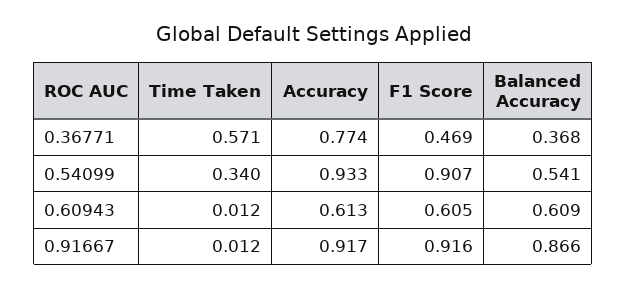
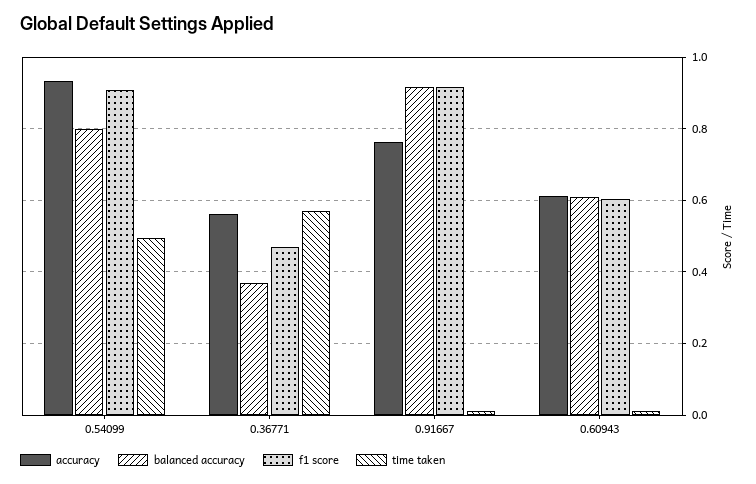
Accuracy, 0.36771: 0.774 -> 0.56
Time Taken, 0.54099: 0.34 -> 0.5
Balanced Accuracy, 0.54099: 0.541 -> 0.8
Accuracy, 0.91667: 0.917 -> 0.76
Balanced Accuracy, 0.91667: 0.866 -> 0.92

